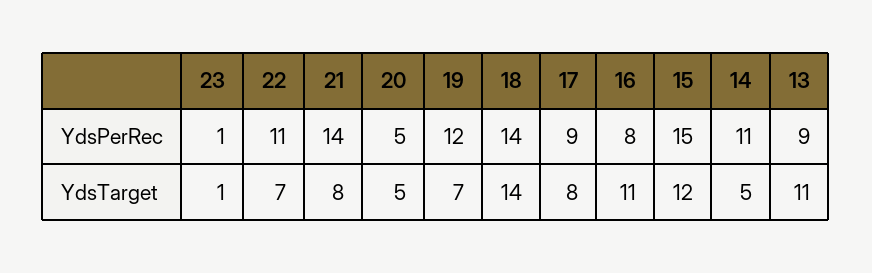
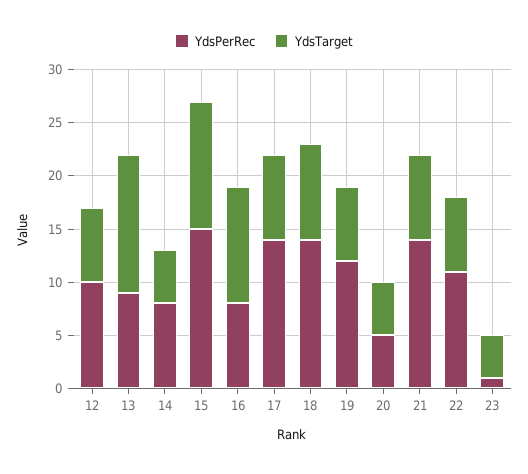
YdsPerRec, 17: 9 -> 14
YdsPerRec, 14: 11 -> 8
YdsTarget, 23: 1 -> 4
YdsTarget, 18: 14 -> 9
YdsTarget, 13: 11 -> 13
YdsPerRec, 12: none -> 10
YdsTarget, 12: none -> 7

